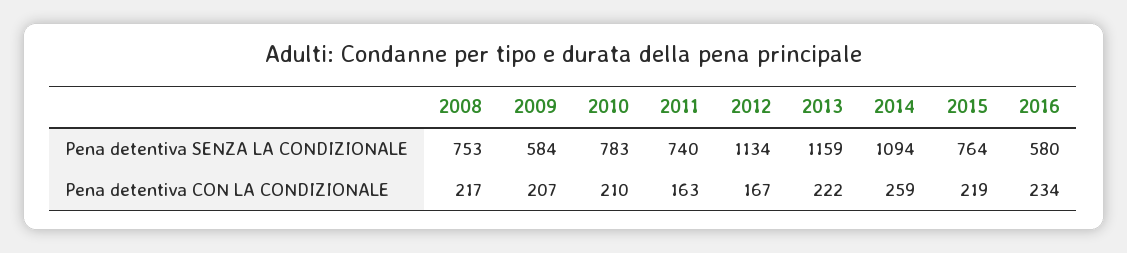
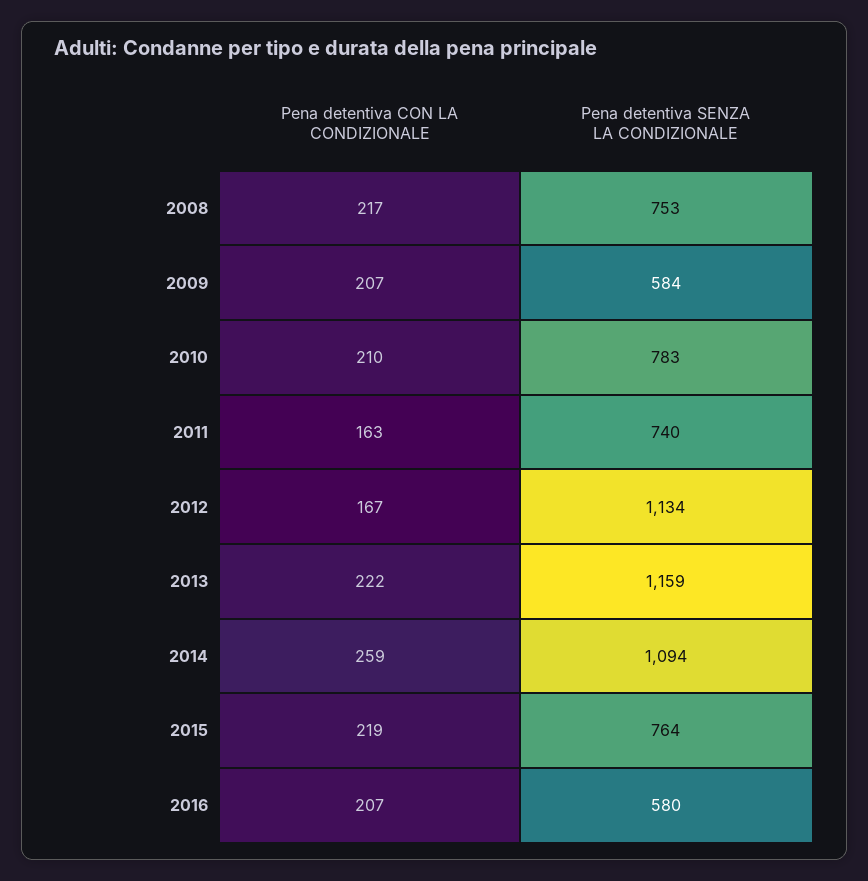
2016, Pena detentiva CON LA CONDIZIONALE: 234 -> 207

